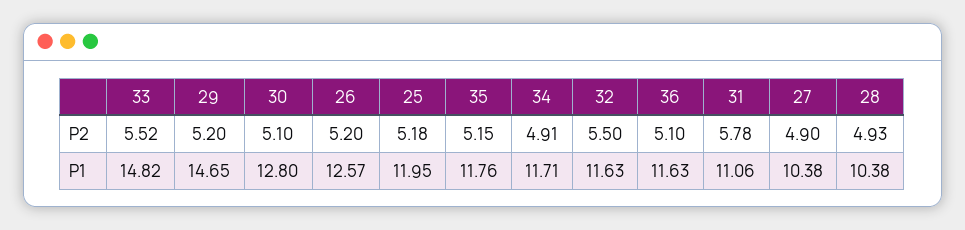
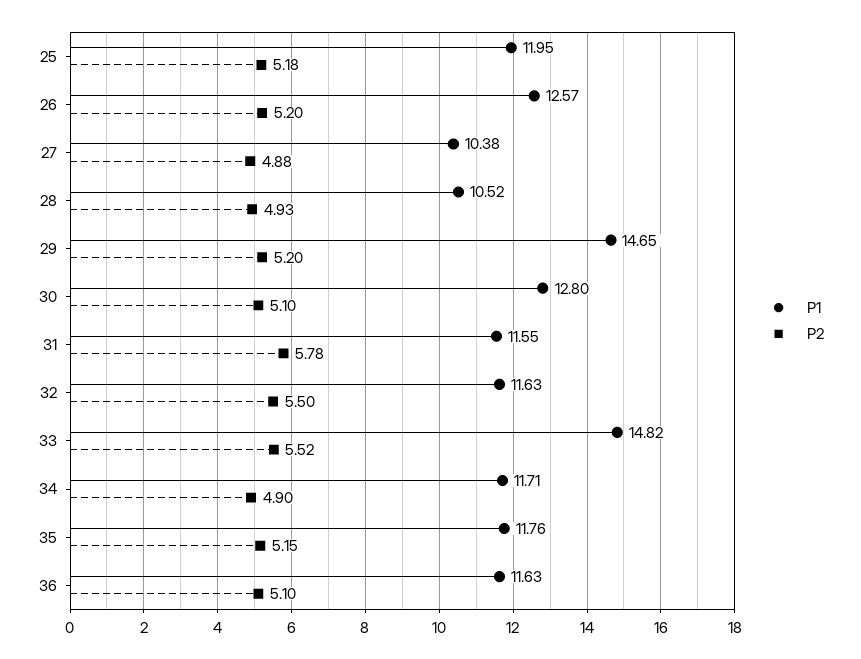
P2, 34: 4.91 -> 4.9
P2, 27: 4.9 -> 4.88
P1, 31: 11.06 -> 11.55
P1, 28: 10.38 -> 10.52

